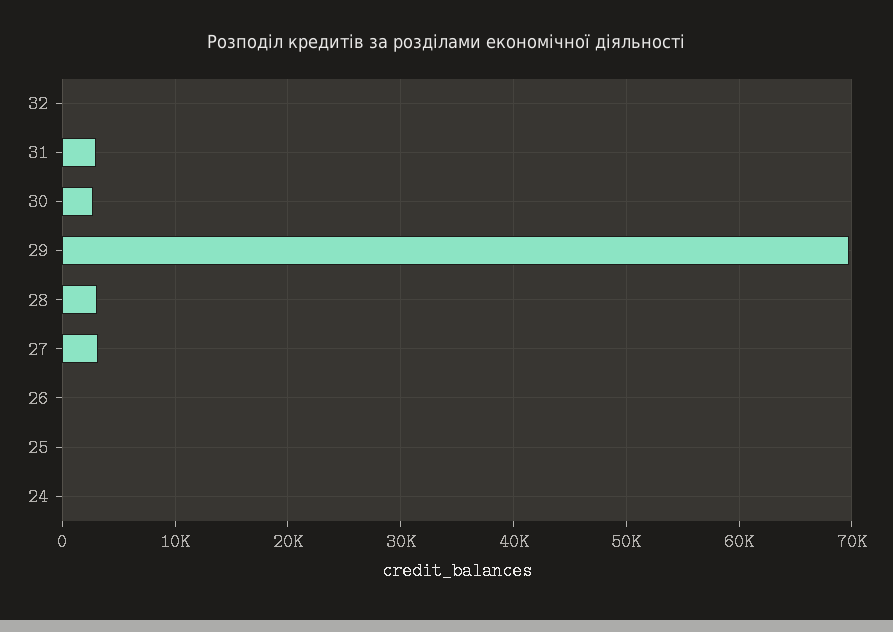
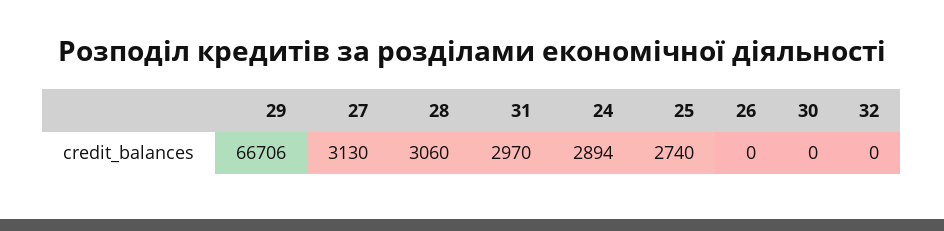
30: 3000 -> 0
29: 70000 -> 66706
25: 0 -> 2740
24: 0 -> 2894

